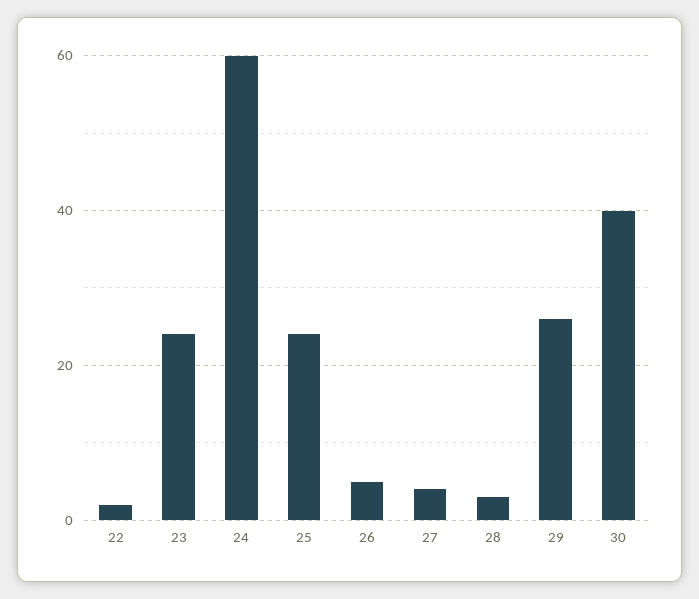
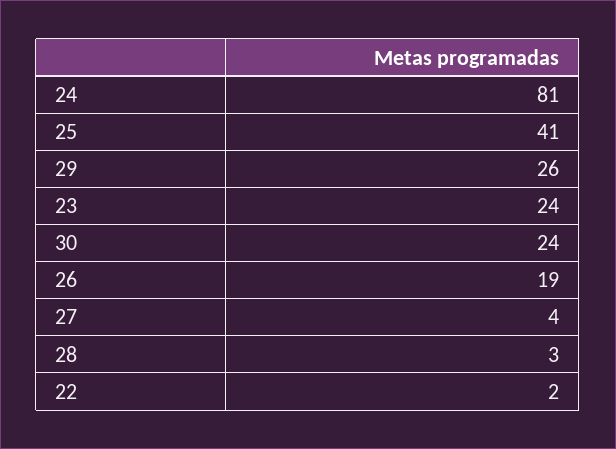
24: 60 -> 81
25: 25 -> 41
26: 5 -> 19
30: 40 -> 24

